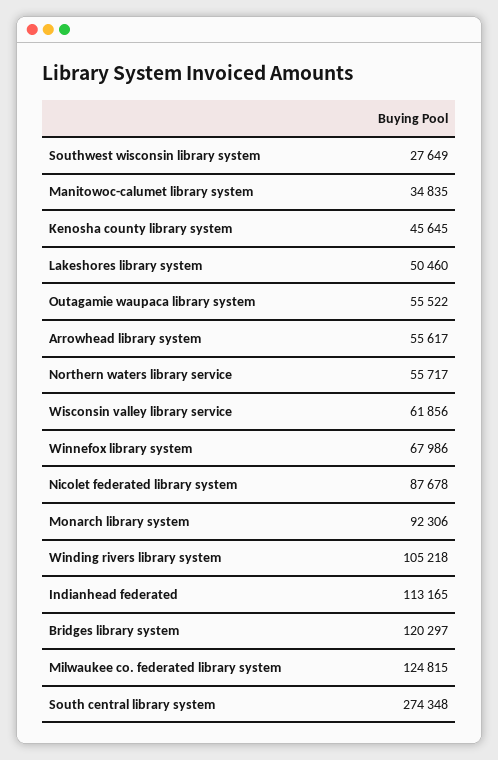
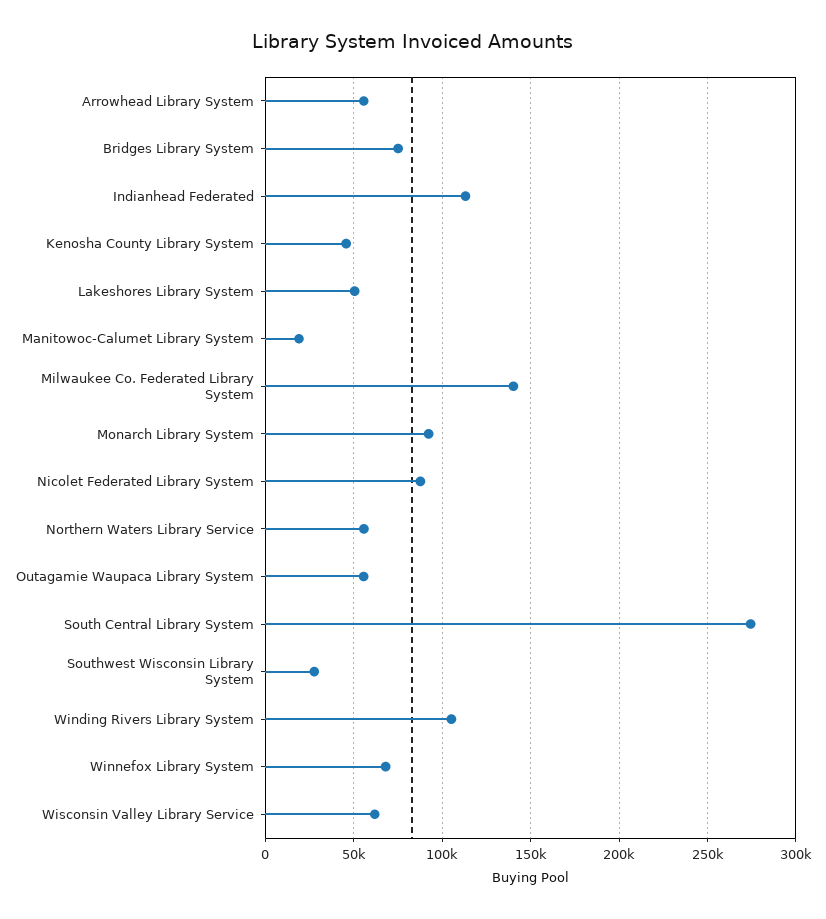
Manitowoc-calumet library system: 34835 -> 20000
Bridges library system: 120297 -> 75000
Milwaukee co. federated library system: 124815 -> 140000

